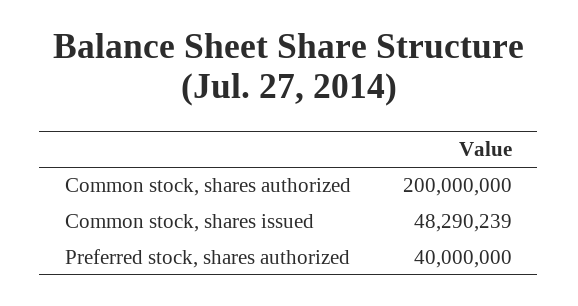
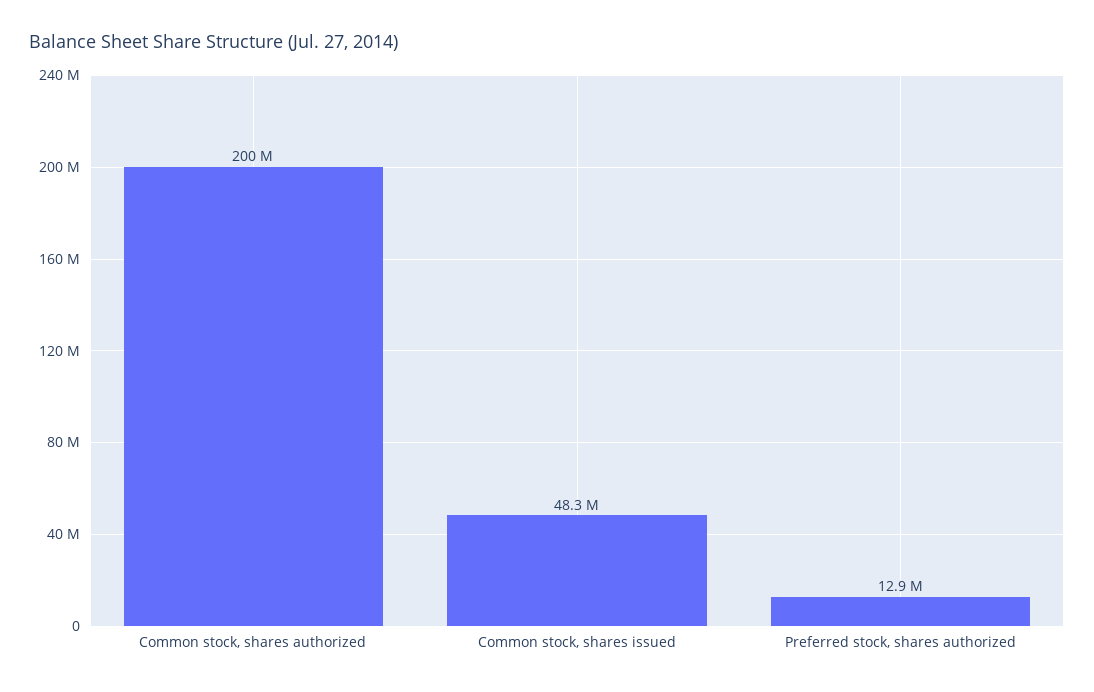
Preferred stock, shares authorized: 40000000 -> 12900000

